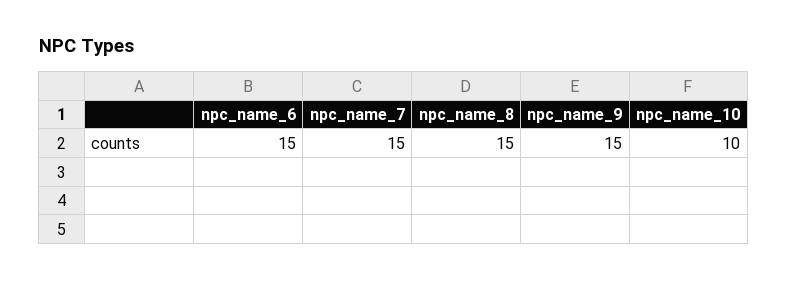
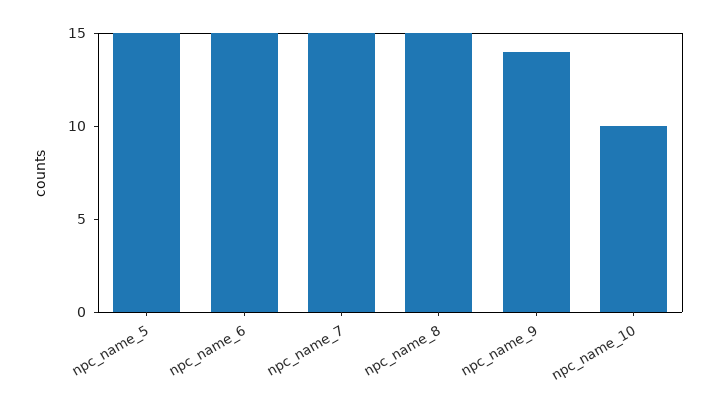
npc_name_9: 15 -> 14
npc_name_5: none -> 15

